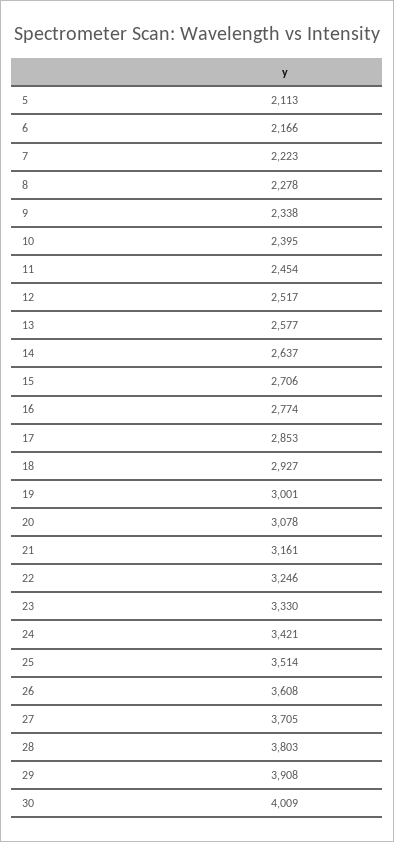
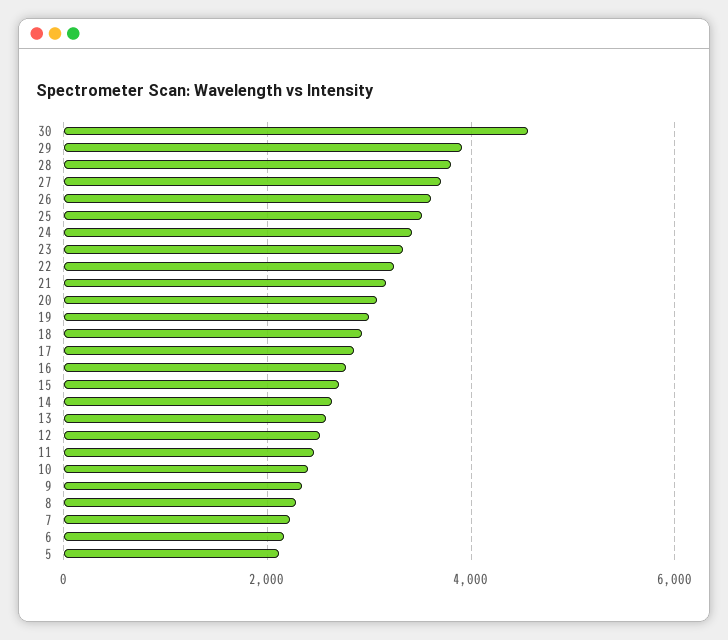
30: 4009 -> 4600

